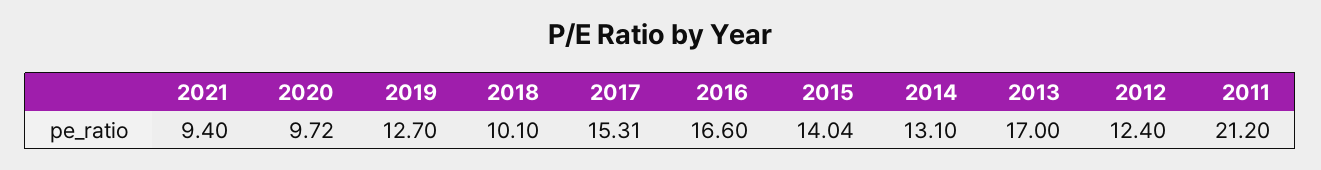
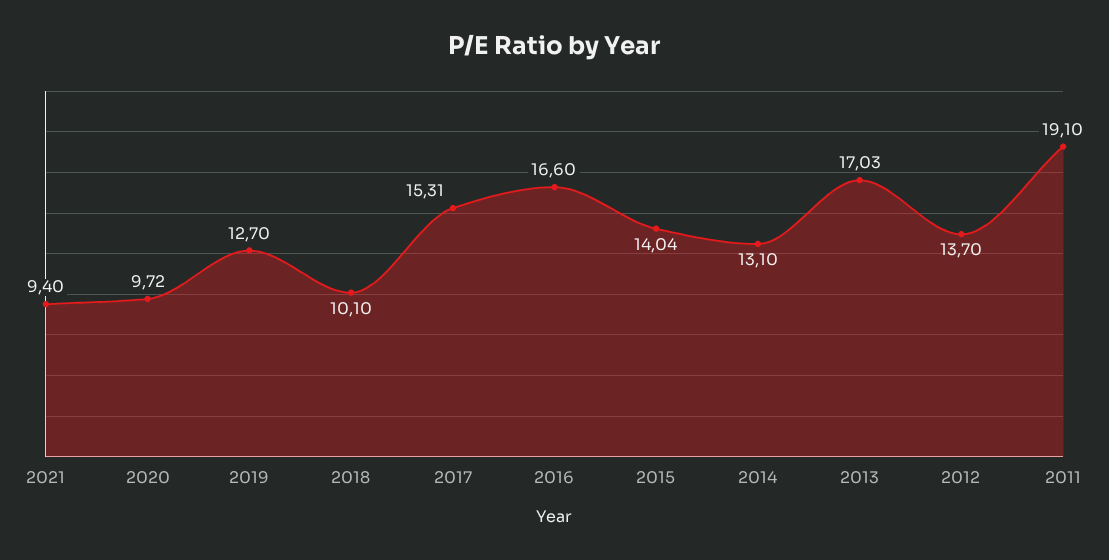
2013: 17 -> 17.03
2012: 12.4 -> 13.7
2011: 21.2 -> 19.1

